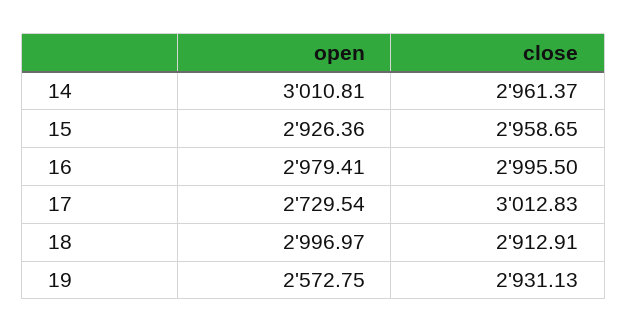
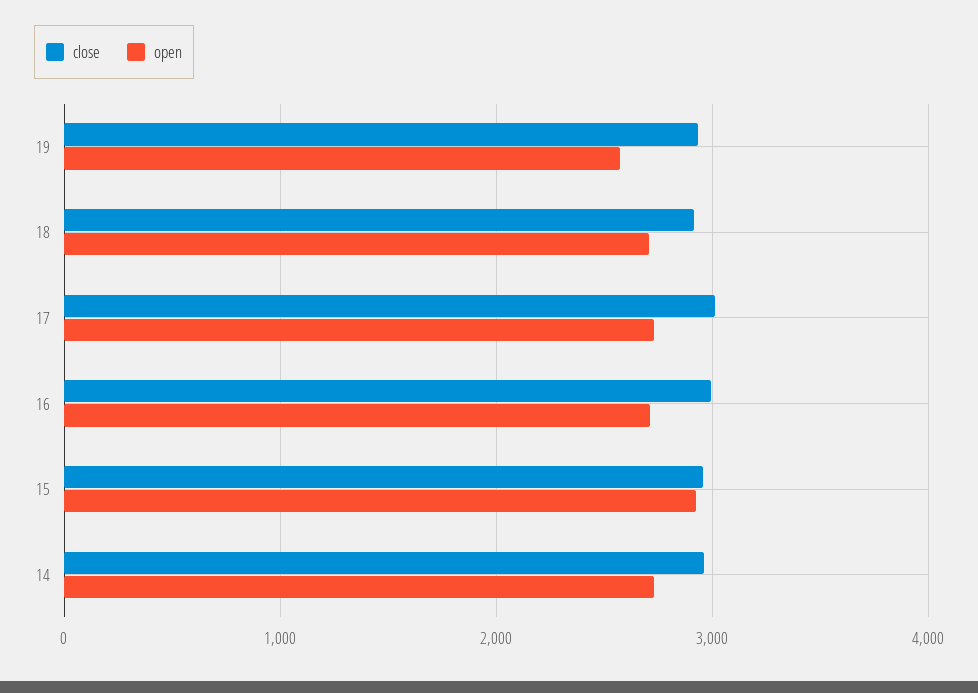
open, 14: 3010.81 -> 2700
open, 16: 2979.41 -> 2700
open, 18: 2996.97 -> 2700

